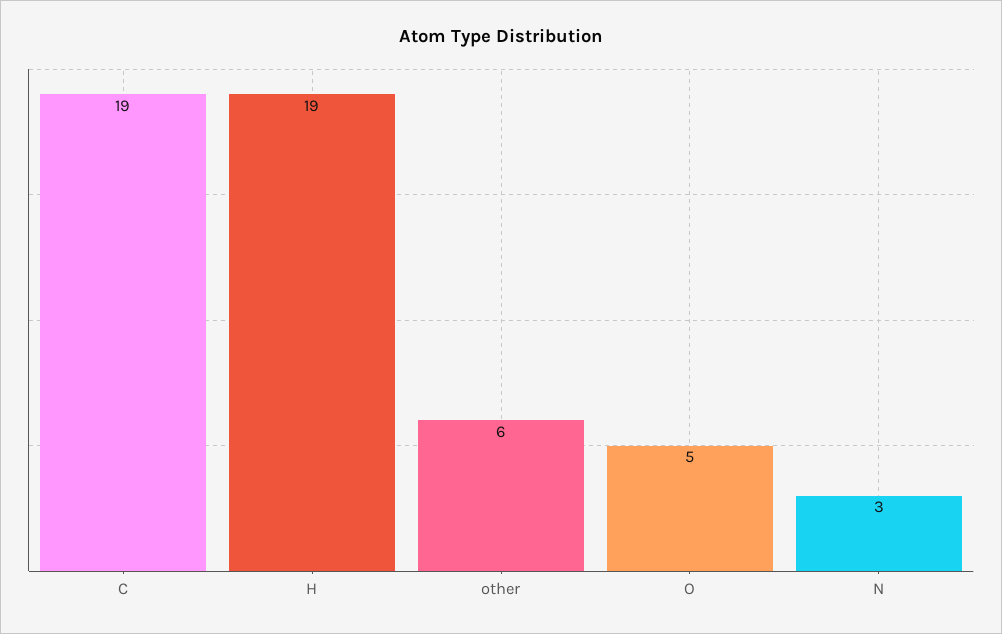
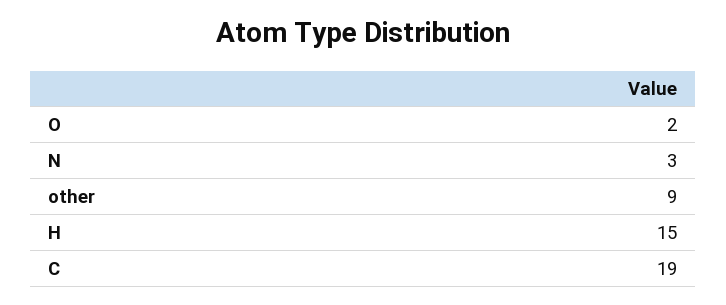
H: 19 -> 15
other: 6 -> 9
O: 5 -> 2

